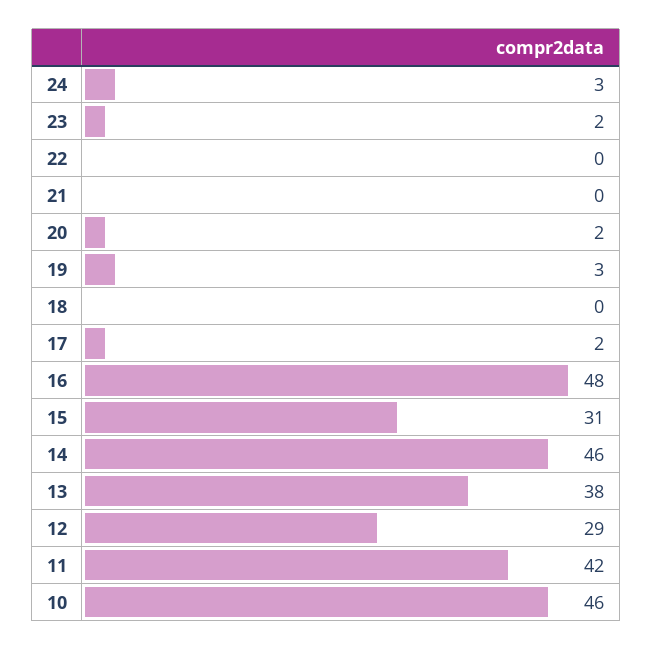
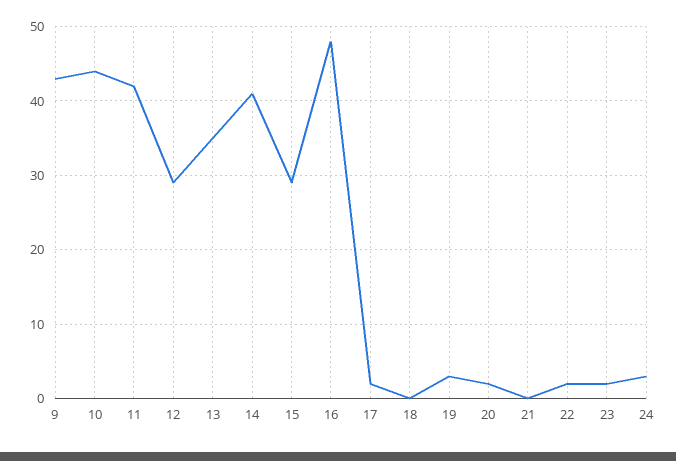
22: 0 -> 2
15: 31 -> 29
14: 46 -> 41
13: 38 -> 35
10: 46 -> 44
9: none -> 43

